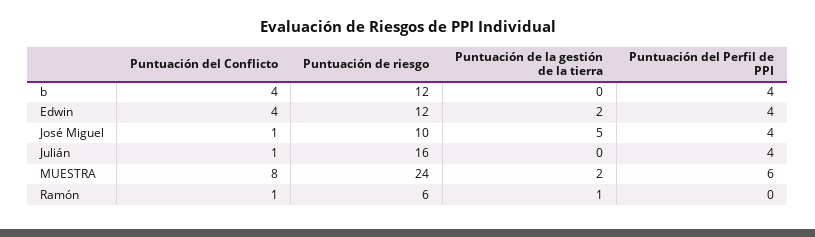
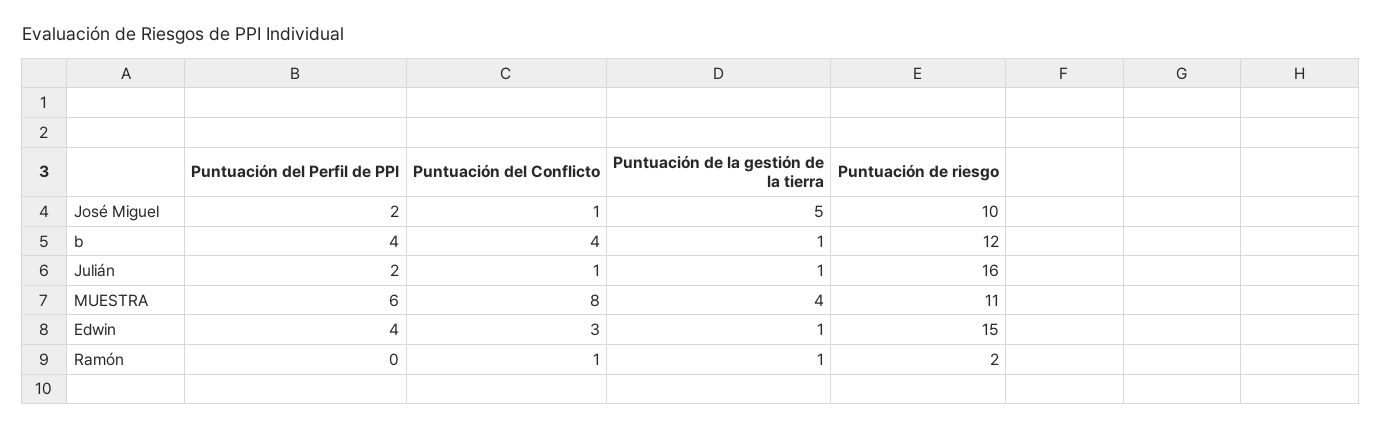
Puntuación de la gestión de la tierra, b: 0 -> 1
Puntuación del Conflicto, Edwin: 4 -> 3
Puntuación de riesgo, Edwin: 12 -> 15
Puntuación de la gestión de la tierra, Edwin: 2 -> 1
Puntuación del Perfil de PPI, José Miguel: 4 -> 2
Puntuación de la gestión de la tierra, Julián: 0 -> 1
Puntuación del Perfil de PPI, Julián: 4 -> 2
Puntuación de riesgo, MUESTRA: 24 -> 11
Puntuación de la gestión de la tierra, MUESTRA: 2 -> 4
Puntuación de riesgo, Ramón: 6 -> 2

